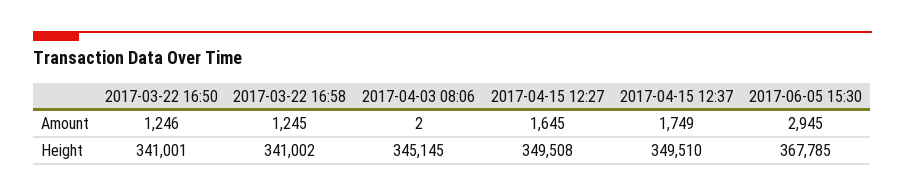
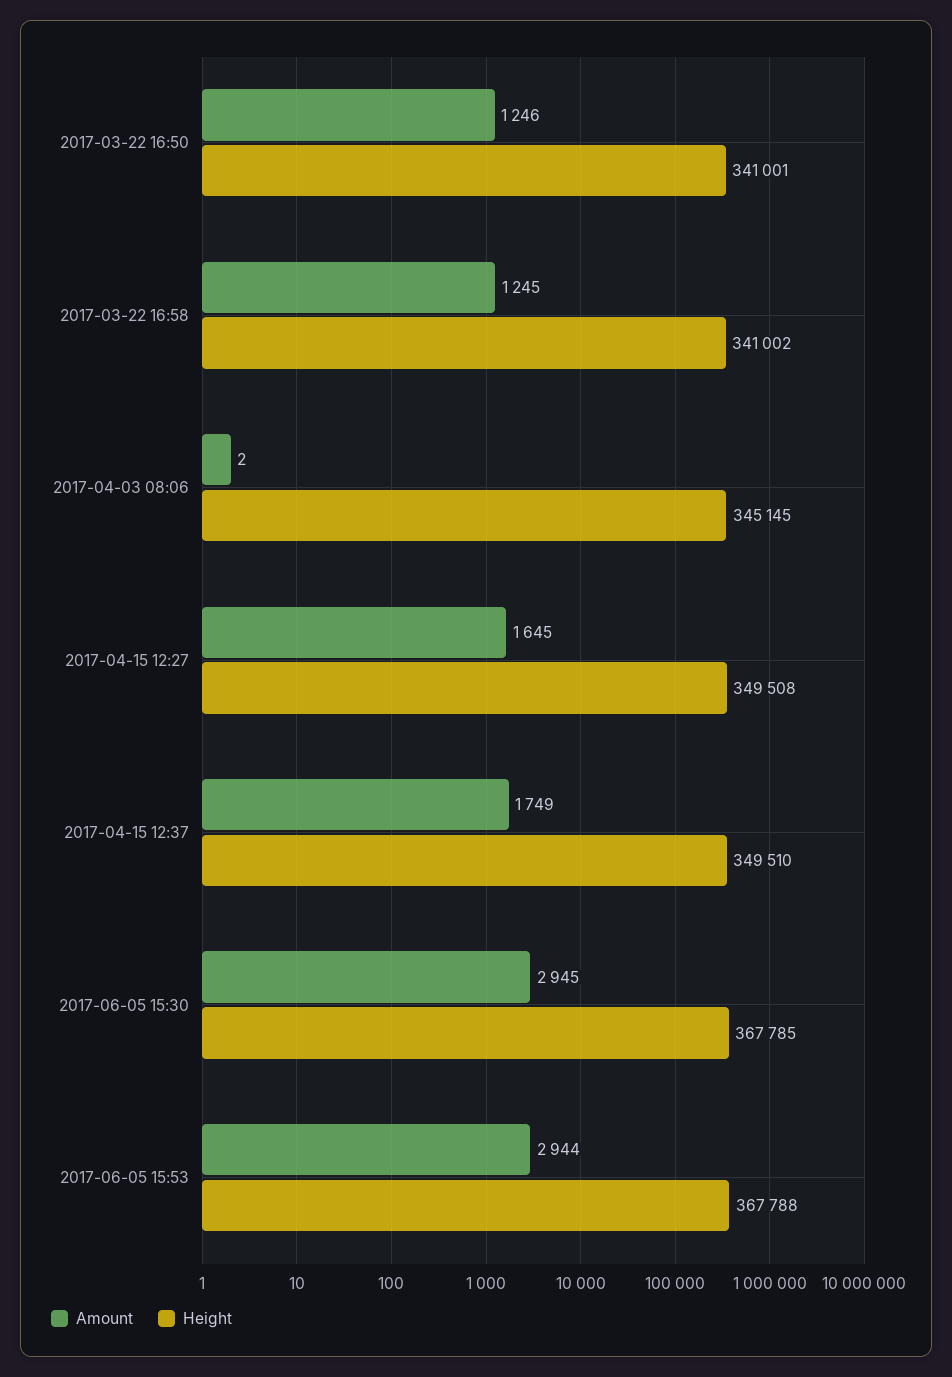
Amount, 2017-06-05 15:53: none -> 2944
Height, 2017-06-05 15:53: none -> 367788

